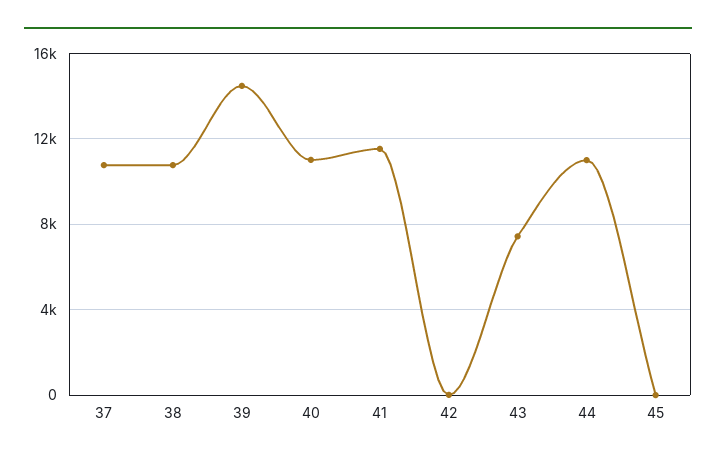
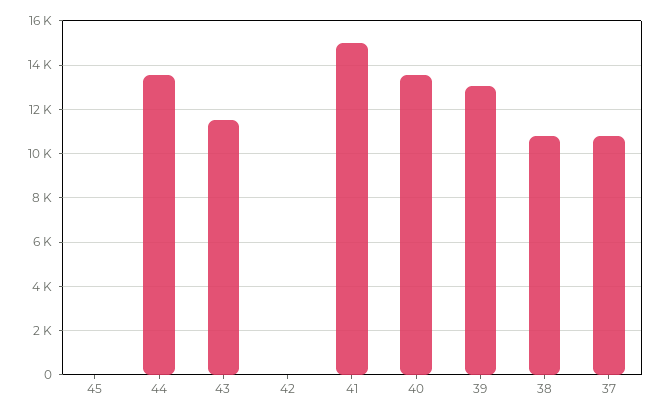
39: 14500 -> 13000
40: 11000 -> 13500
41: 11500 -> 15000
43: 7500 -> 11500
44: 11000 -> 13500

